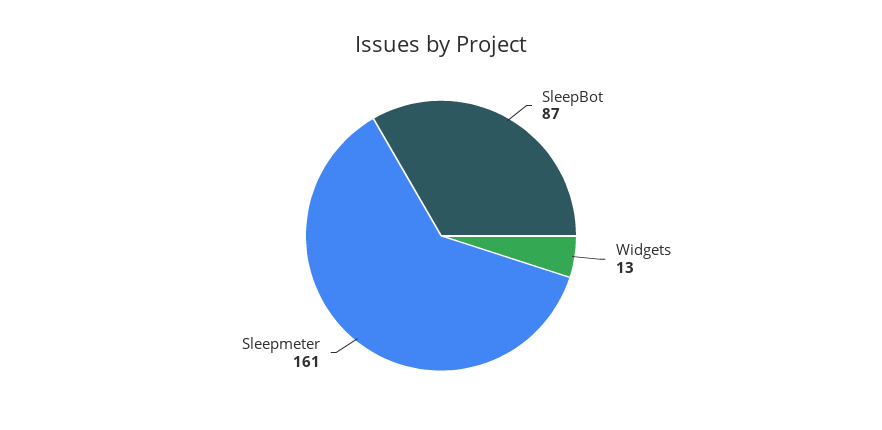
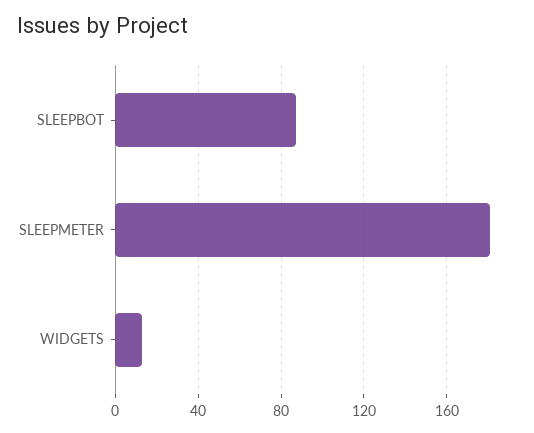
Sleepmeter: 161 -> 180

